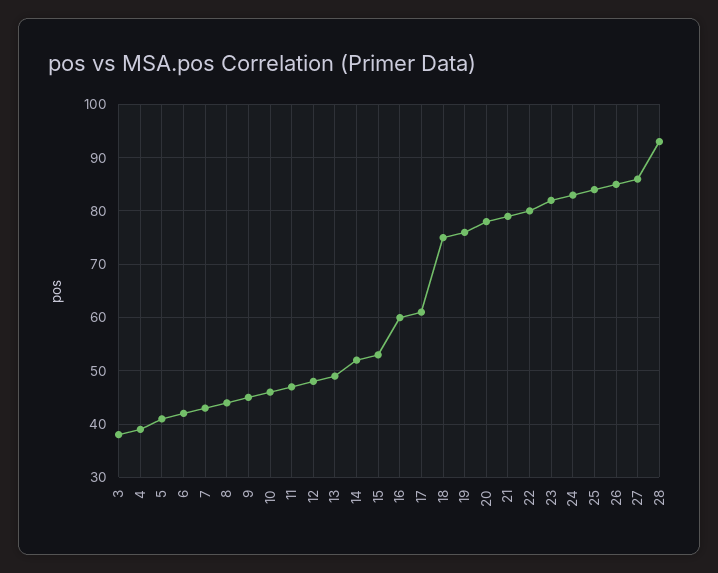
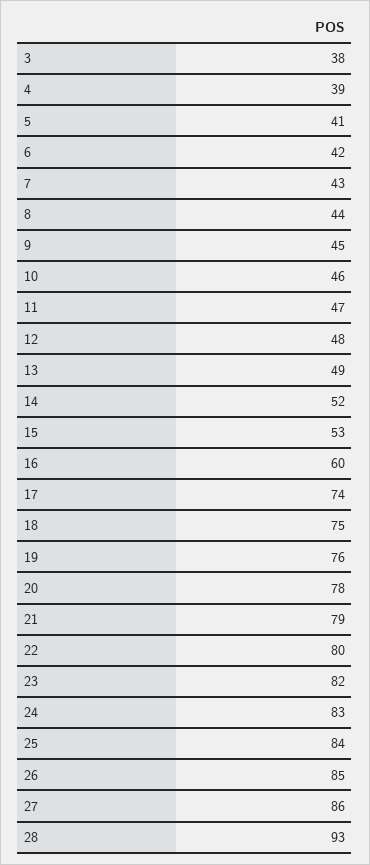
17: 60 -> 74

